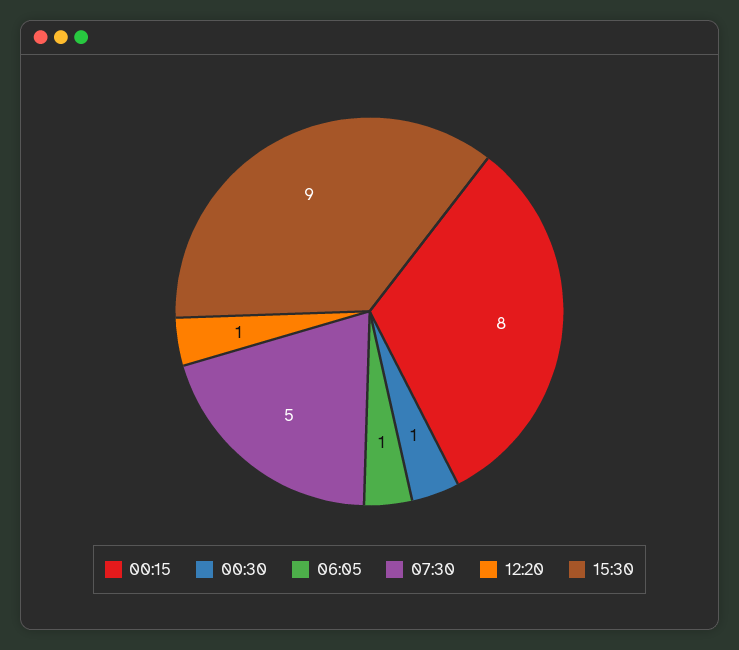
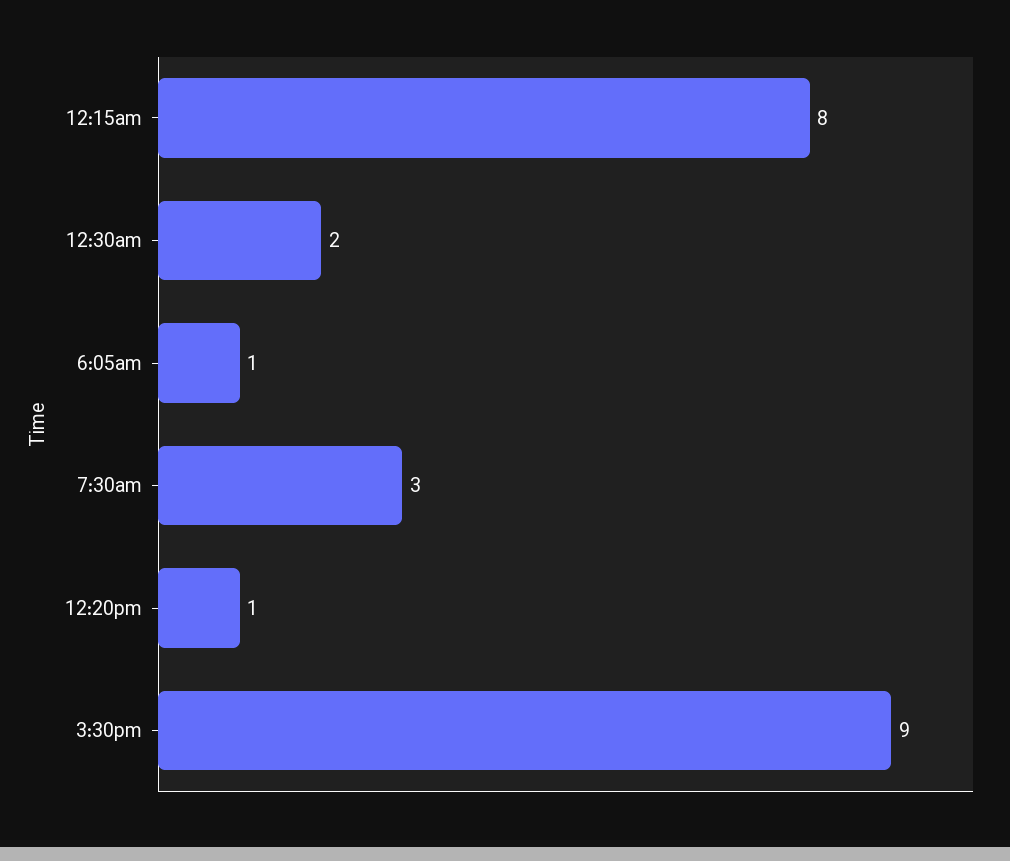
00:30: 1 -> 2
07:30: 5 -> 3

